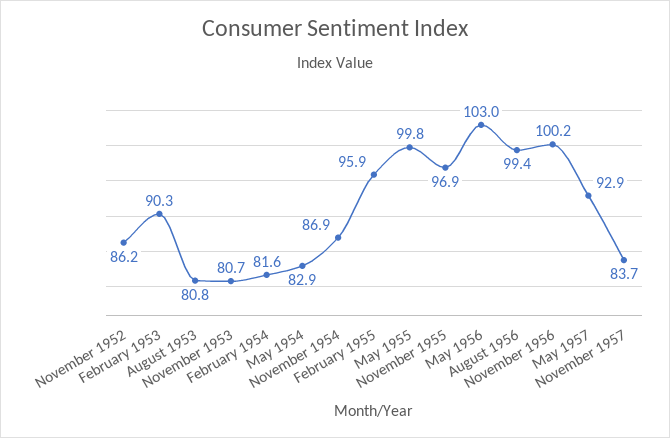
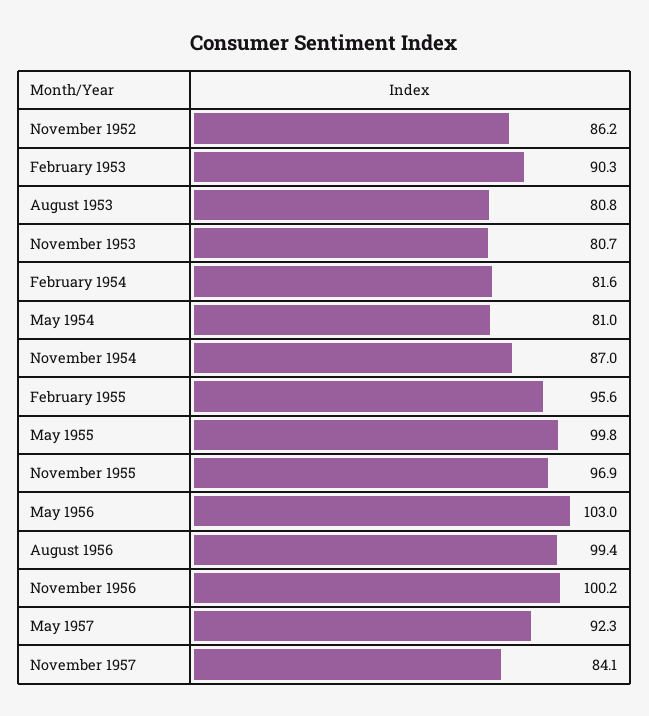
May 1954: 82.9 -> 81
November 1954: 86.9 -> 87
February 1955: 95.9 -> 95.6
May 1957: 92.9 -> 92.3
November 1957: 83.7 -> 84.1

